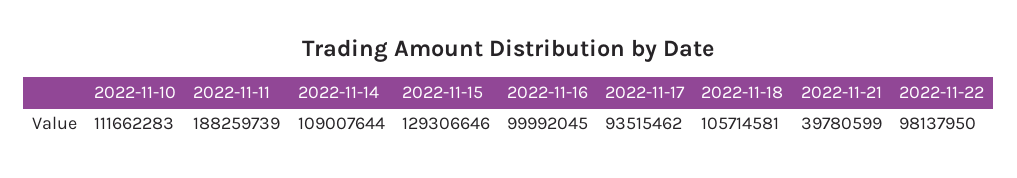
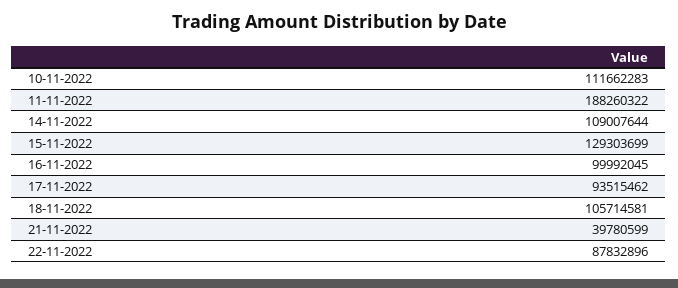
2022-11-11: 188259739 -> 188260322
2022-11-15: 129306646 -> 129303699
2022-11-22: 98137950 -> 87832896

